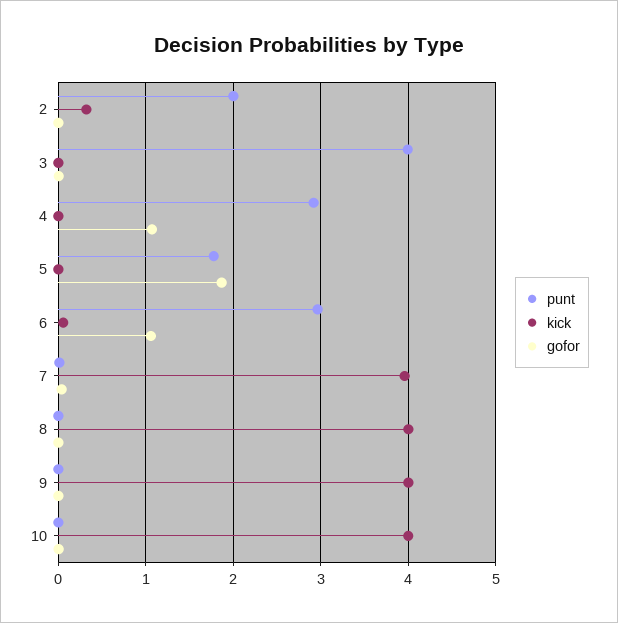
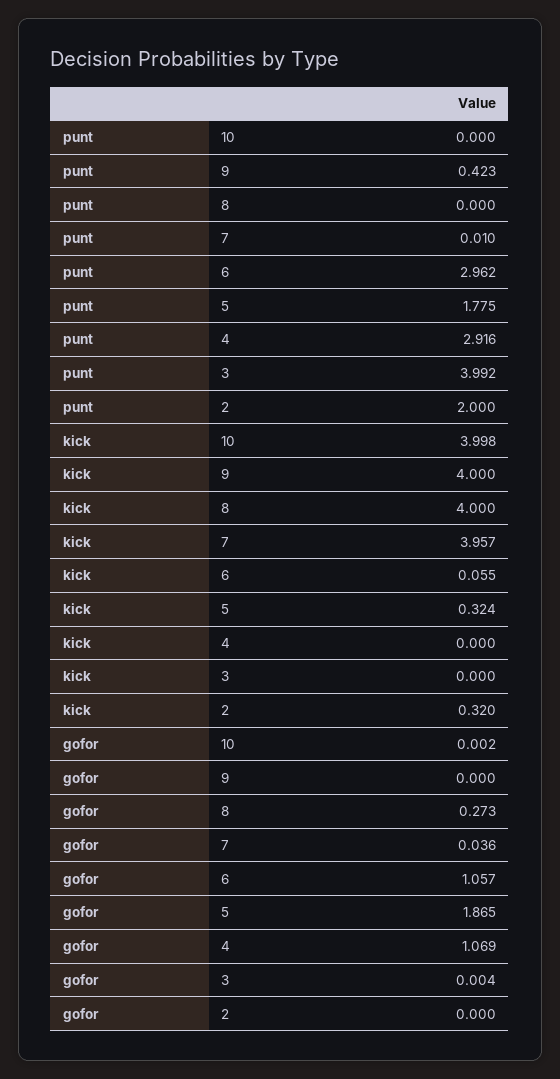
kick, 5: 0 -> 0.324
gofor, 8: 0 -> 0.273
punt, 9: 0 -> 0.423

